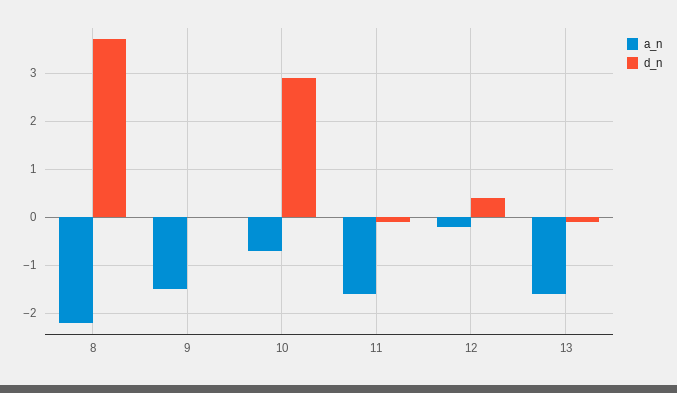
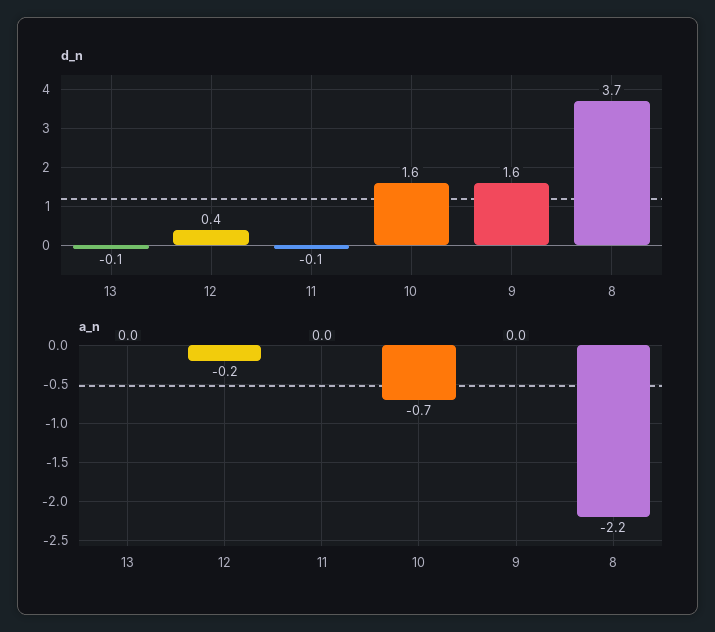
a_n, 9: -1.5 -> 0
d_n, 9: 0 -> 1.6
d_n, 10: 3 -> 1.6
a_n, 11: -1.5 -> 0
a_n, 13: -1.5 -> 0

